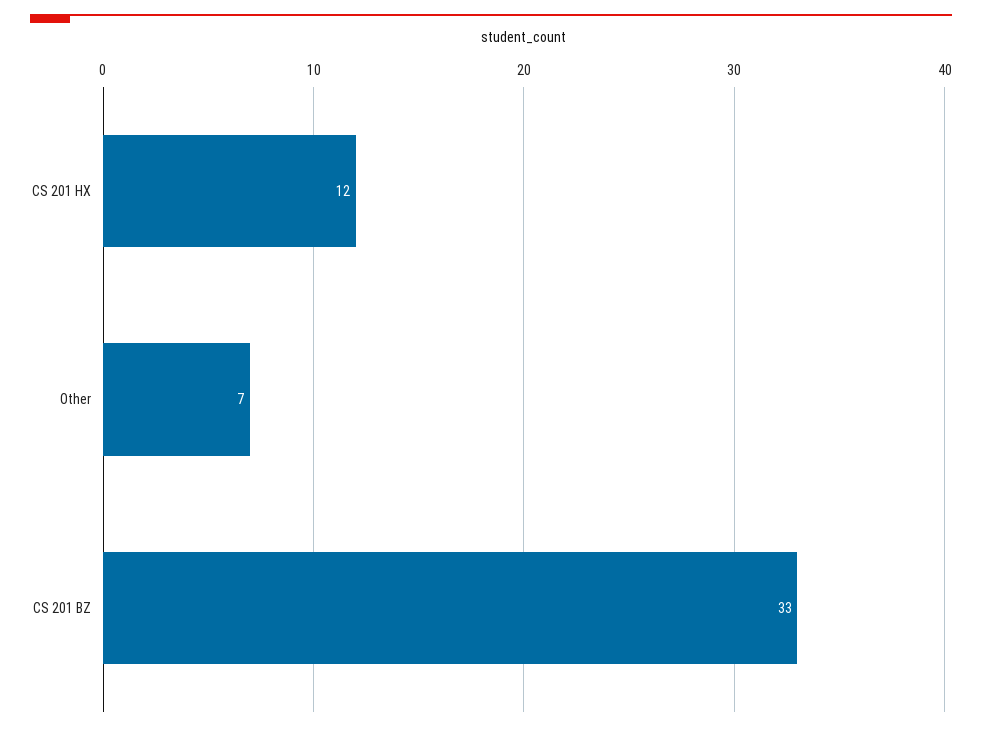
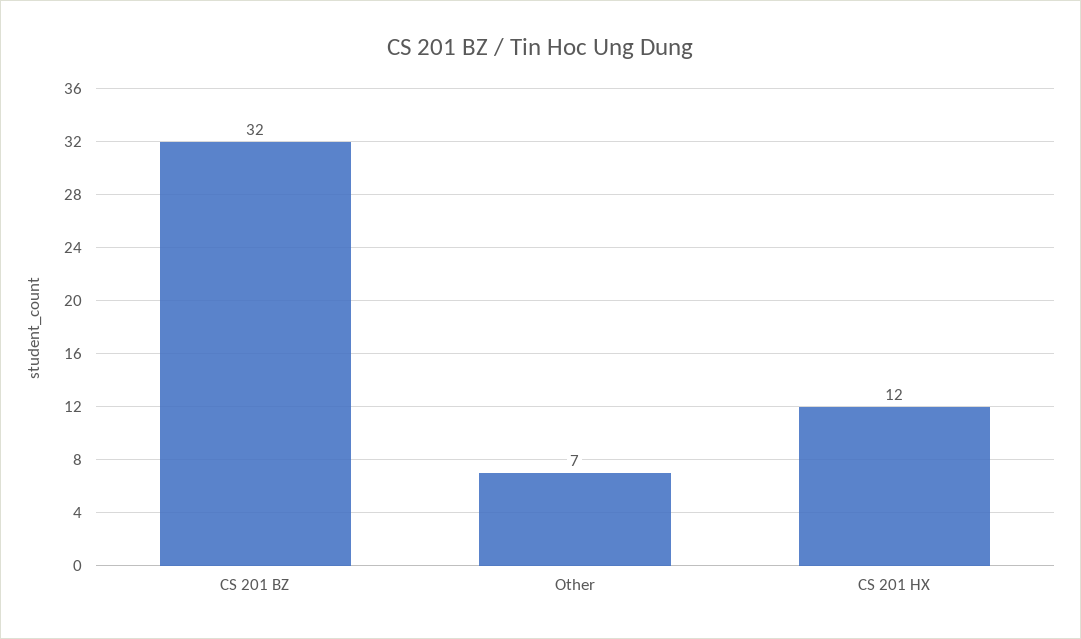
CS 201 BZ: 33 -> 32

